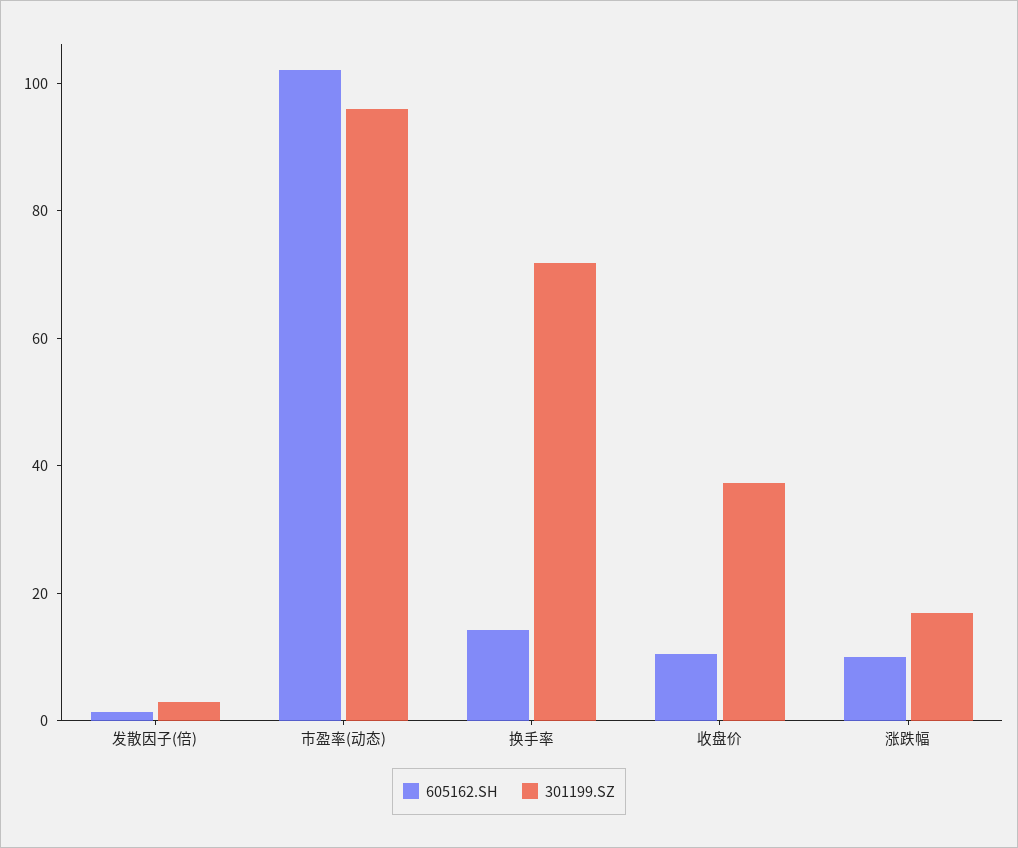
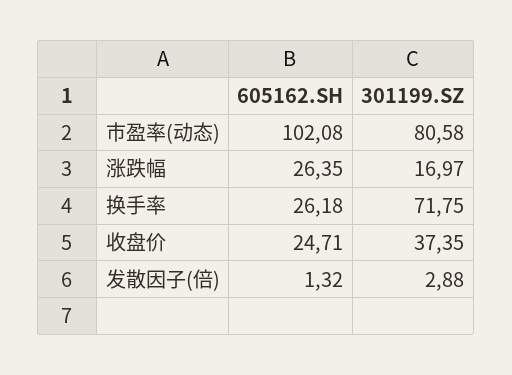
301199.SZ, 市盈率(动态): 95 -> 80.58
605162.SH, 换手率: 15 -> 26.18
605162.SH, 收盘价: 10 -> 24.71
605162.SH, 涨跌幅: 10 -> 26.35

